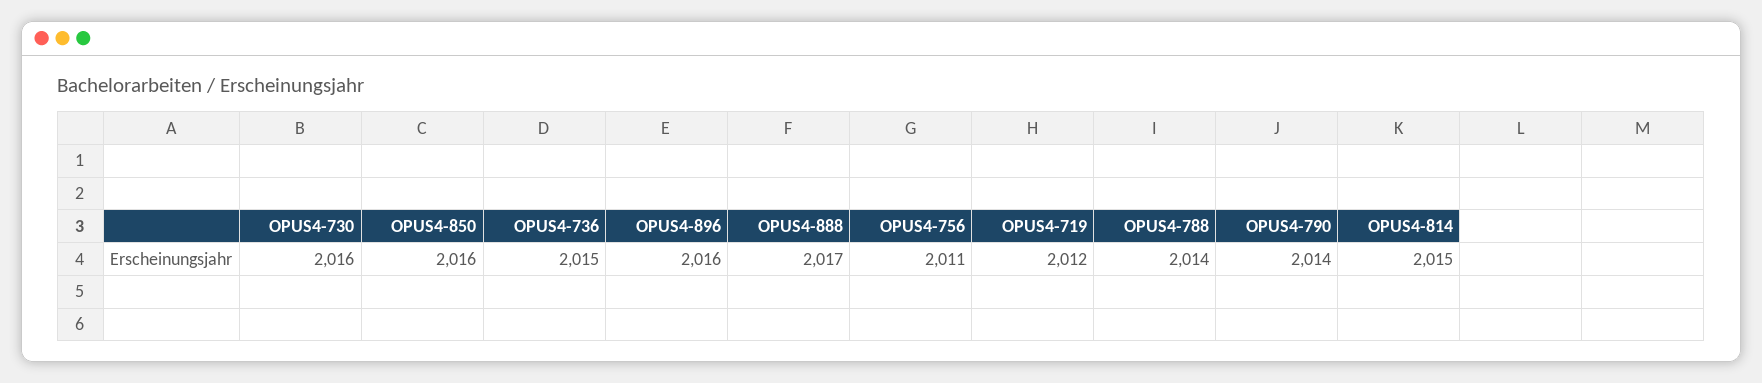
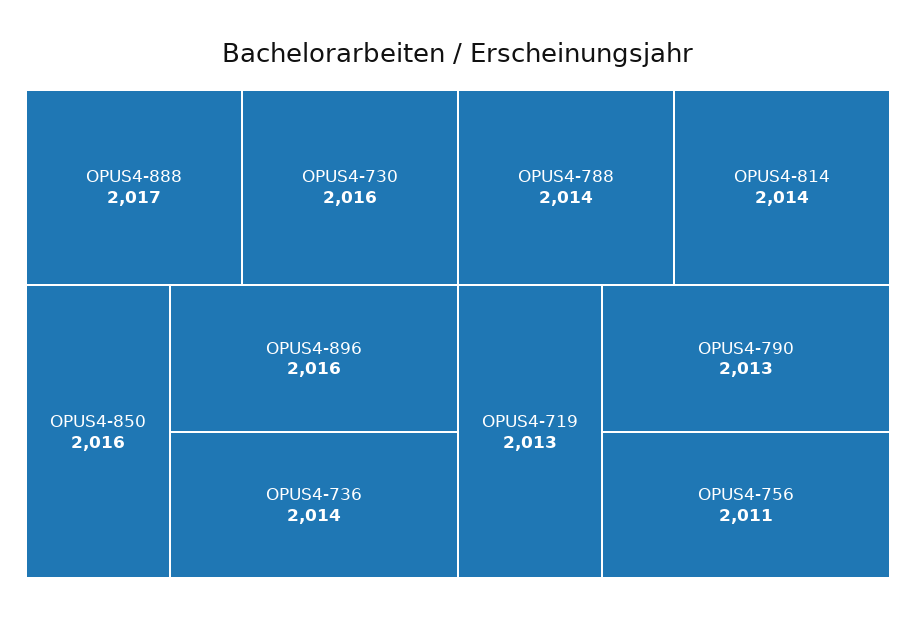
OPUS4-736: 2015 -> 2014
OPUS4-719: 2012 -> 2013
OPUS4-790: 2014 -> 2013
OPUS4-814: 2015 -> 2014

